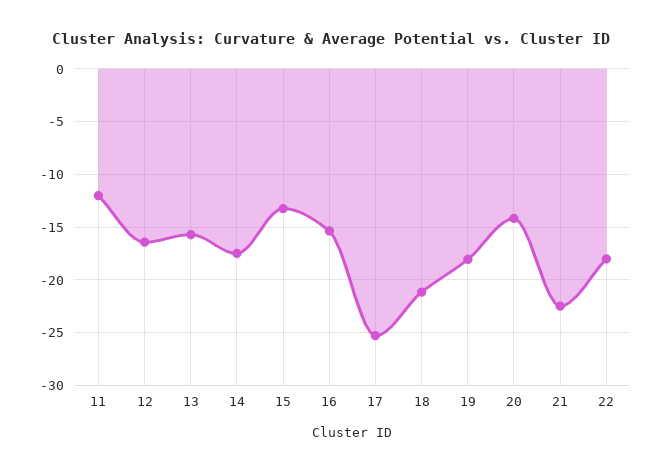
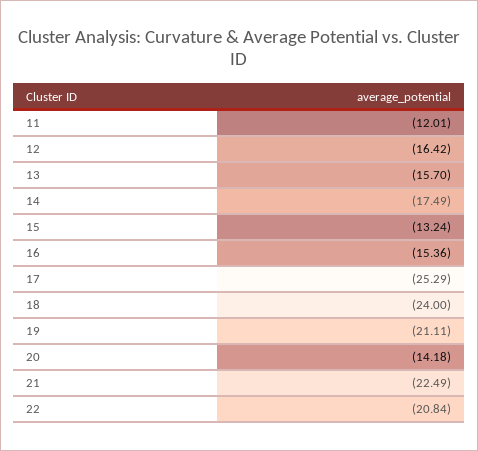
18: -21 -> -24
19: -18 -> -21.11
22: -18 -> -20.84

